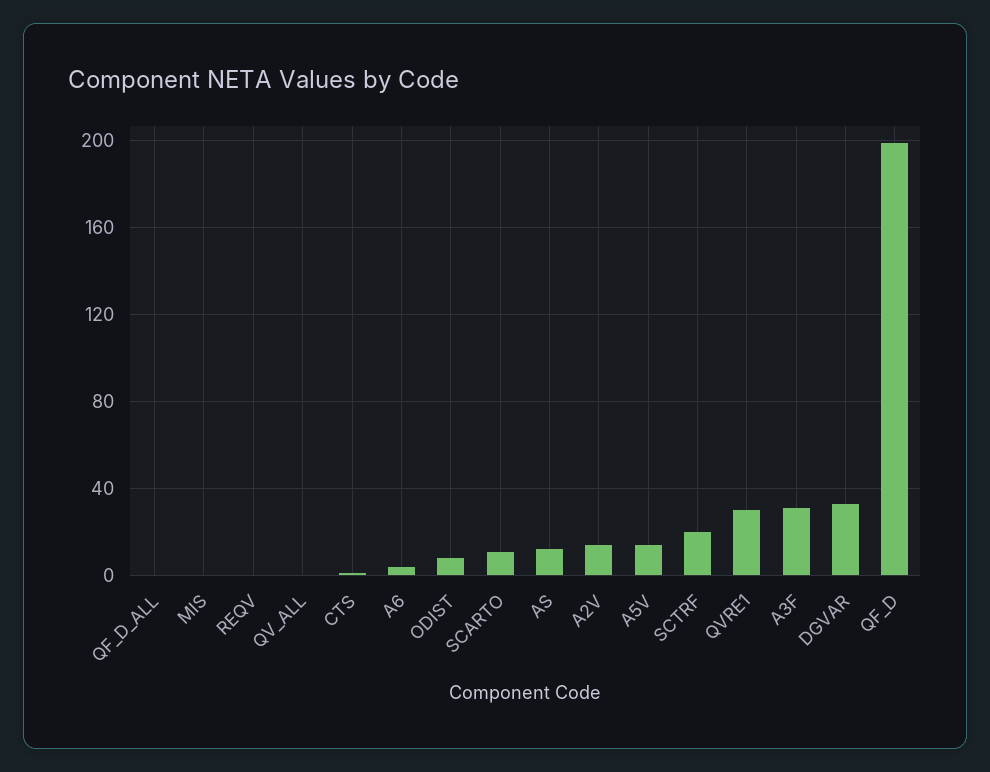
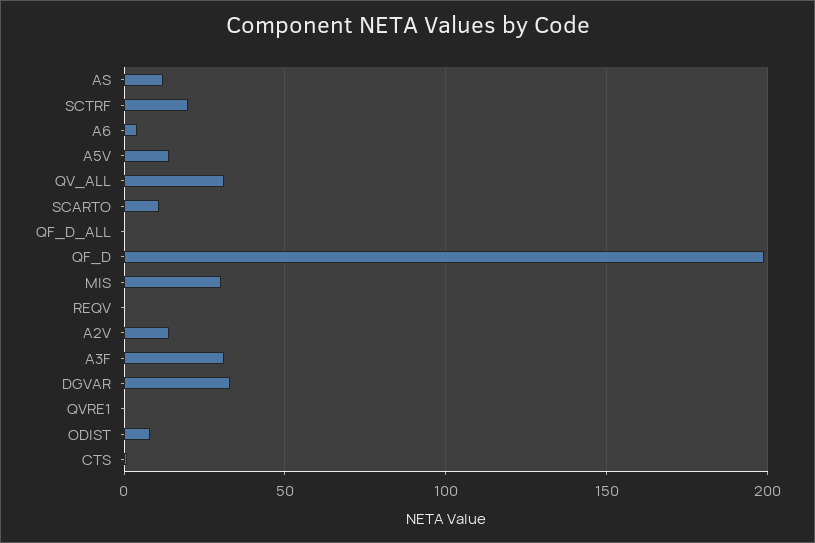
MIS: 0 -> 30
QV_ALL: 0 -> 30
QVRE1: 30 -> 0

